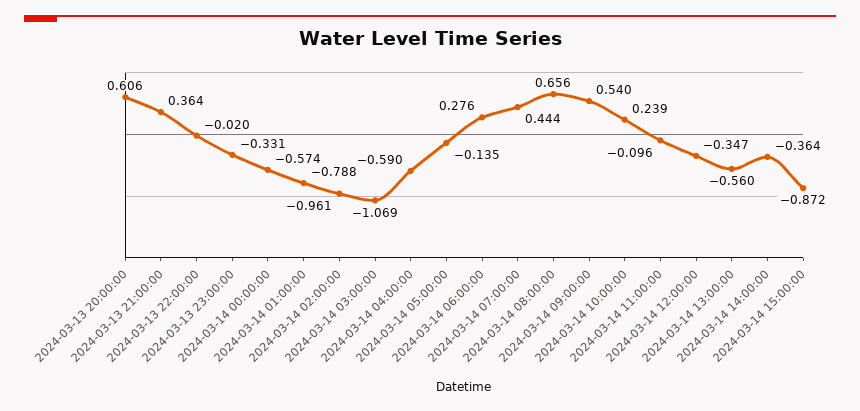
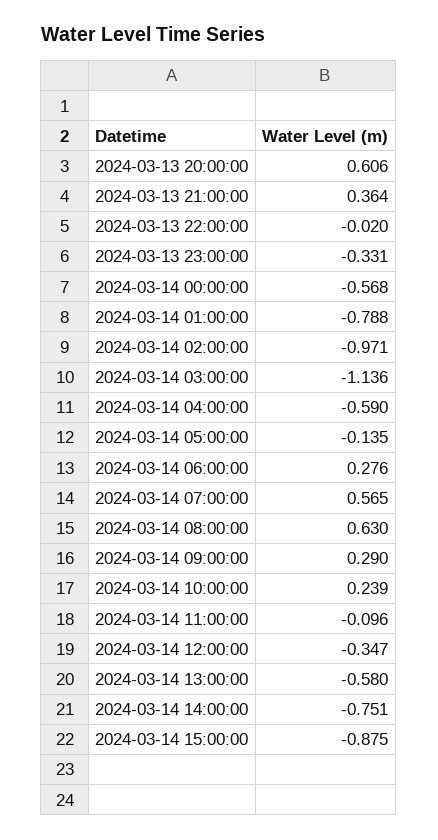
2024-03-14 00:00:00: -0.574 -> -0.568
2024-03-14 02:00:00: -0.961 -> -0.971
2024-03-14 03:00:00: -1.069 -> -1.136
2024-03-14 07:00:00: 0.444 -> 0.565
2024-03-14 08:00:00: 0.656 -> 0.63
2024-03-14 09:00:00: 0.54 -> 0.29
2024-03-14 13:00:00: -0.56 -> -0.58
2024-03-14 14:00:00: -0.364 -> -0.751
2024-03-14 15:00:00: -0.872 -> -0.875

